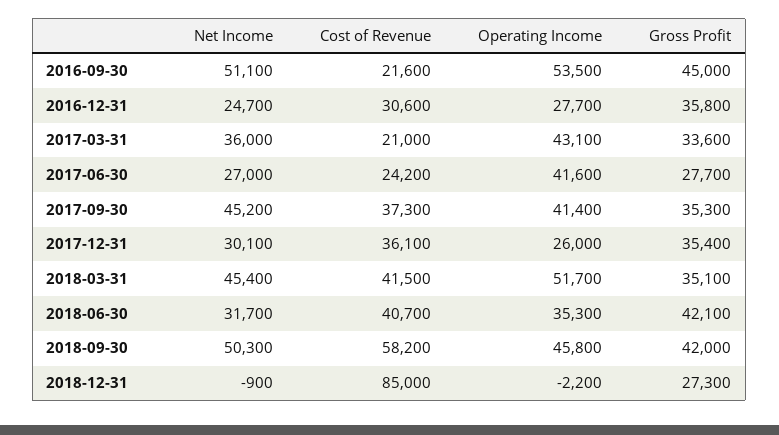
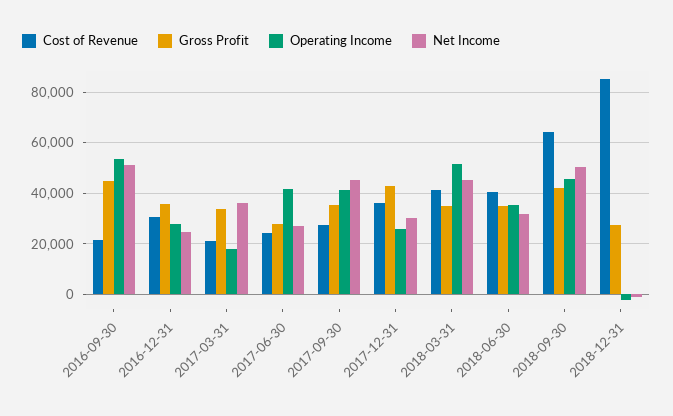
Operating Income, 2017-03-31: 43100 -> 17500
Cost of Revenue, 2017-09-30: 37300 -> 27500
Gross Profit, 2017-12-31: 35400 -> 42500
Gross Profit, 2018-06-30: 42100 -> 35000
Cost of Revenue, 2018-09-30: 58200 -> 65000

